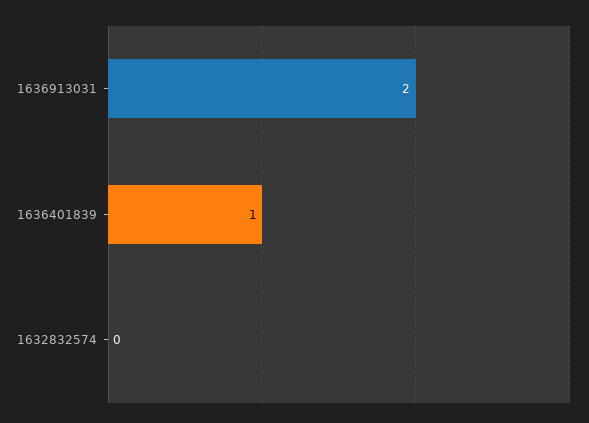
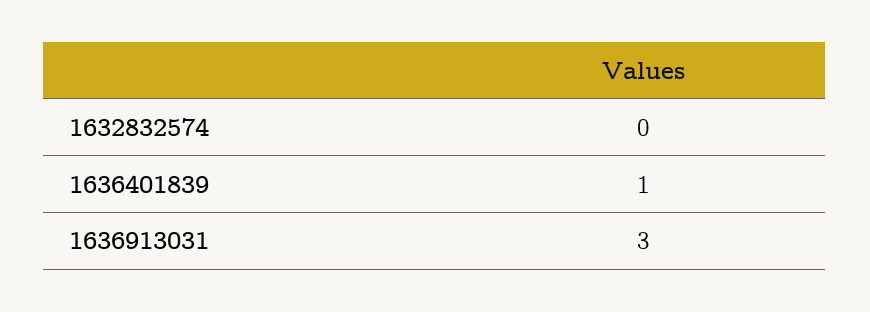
1636913031: 2 -> 3

